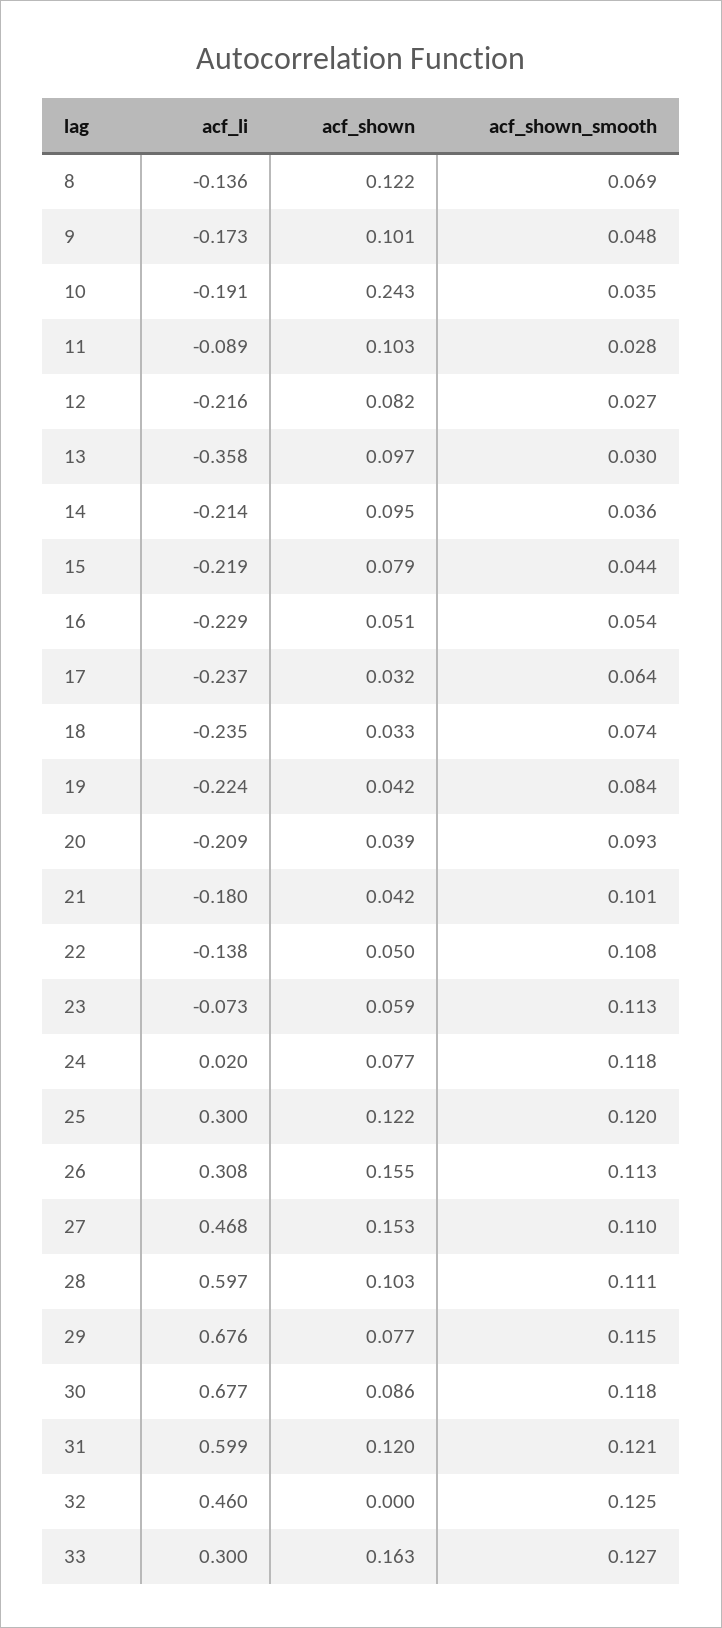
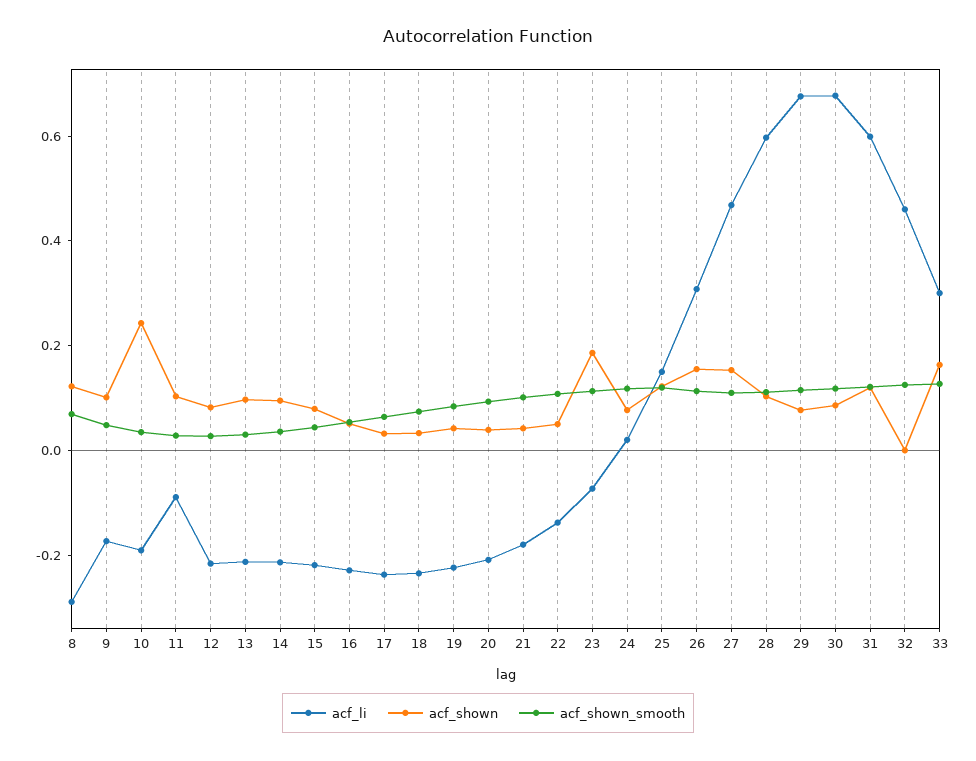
acf_li, 8: -0.136 -> -0.3
acf_li, 13: -0.358 -> -0.2
acf_shown, 23: 0.059 -> 0.2
acf_li, 25: 0.3 -> 0.15

